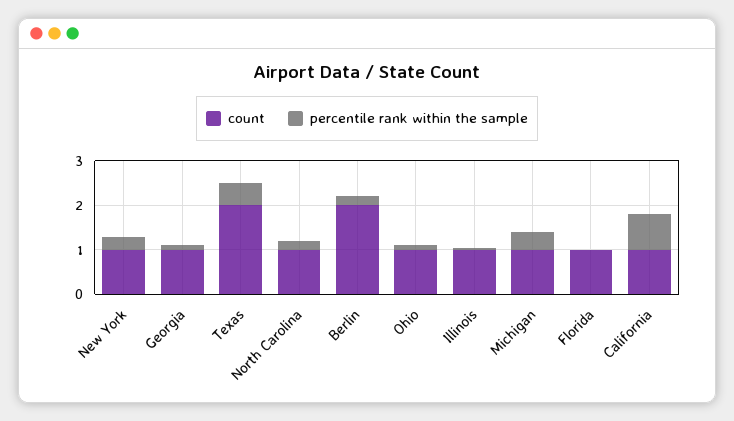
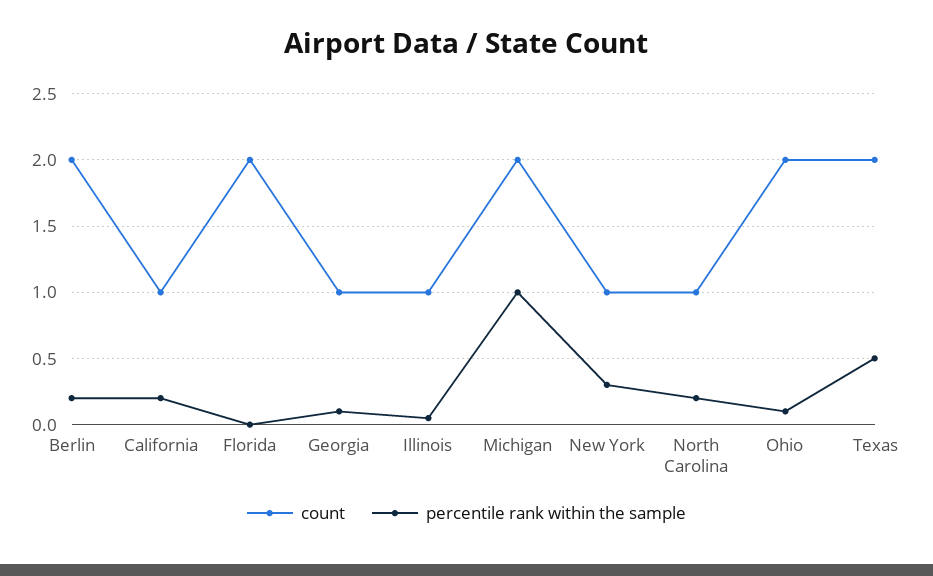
count, Ohio: 1 -> 2
count, Michigan: 1 -> 2
percentile rank within the sample, Michigan: 0.4 -> 1
count, Florida: 1 -> 2
percentile rank within the sample, California: 0.8 -> 0.2

